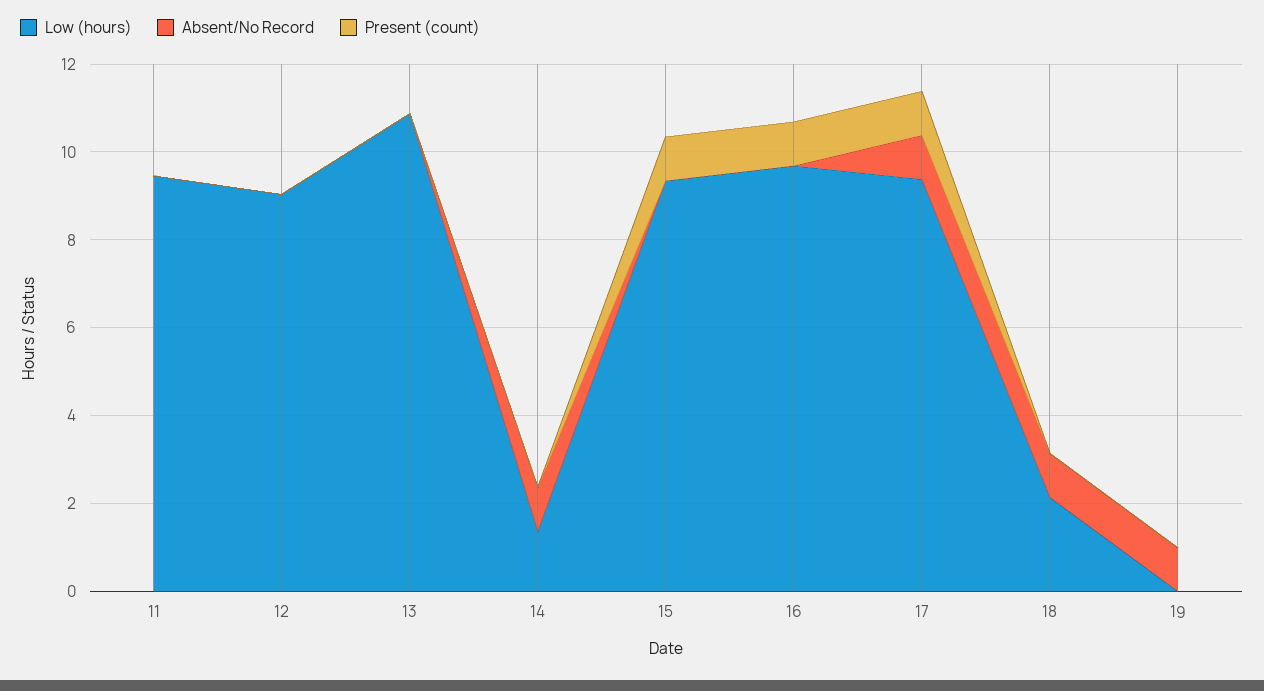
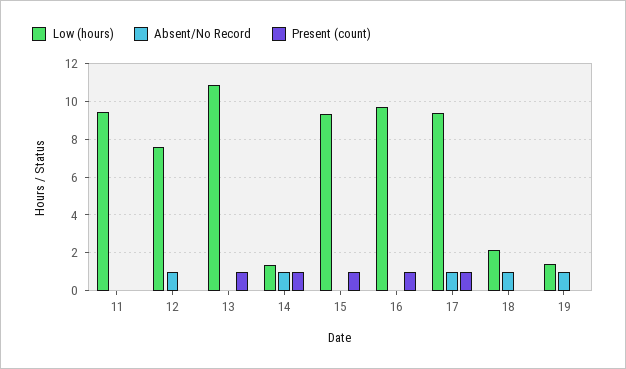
Low (hours), 12: 9 -> 7.5
Absent/No Record, 12: 0 -> 1
Present (count), 13: 0 -> 1
Present (count), 14: 0 -> 1
Low (hours), 19: 0 -> 1.5

